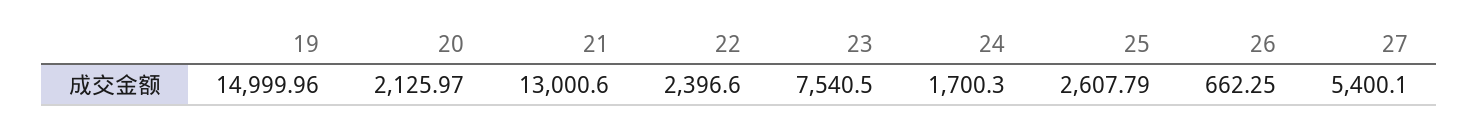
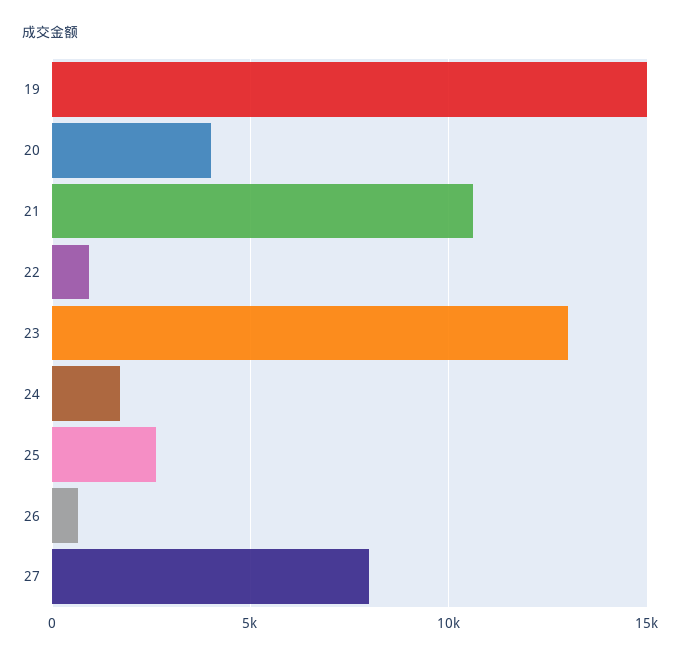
20: 2125.97 -> 4000
21: 13000.6 -> 10500
22: 2396.6 -> 1000
23: 7540.5 -> 13000
27: 5400.1 -> 8000

